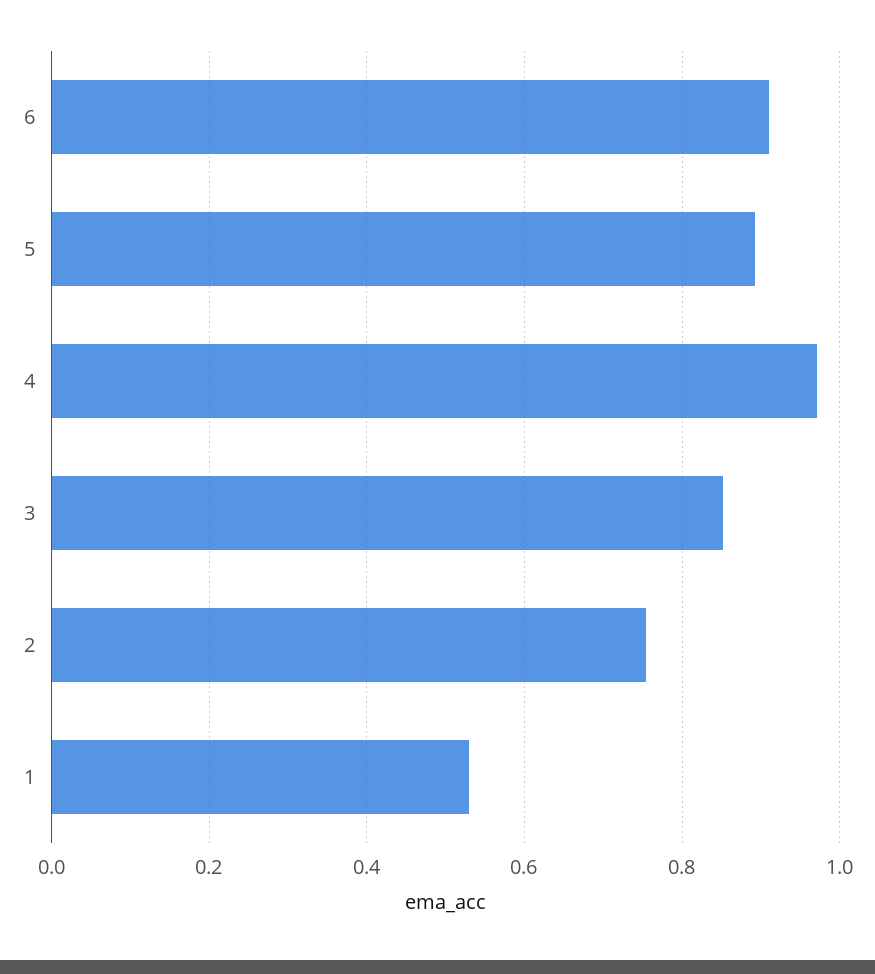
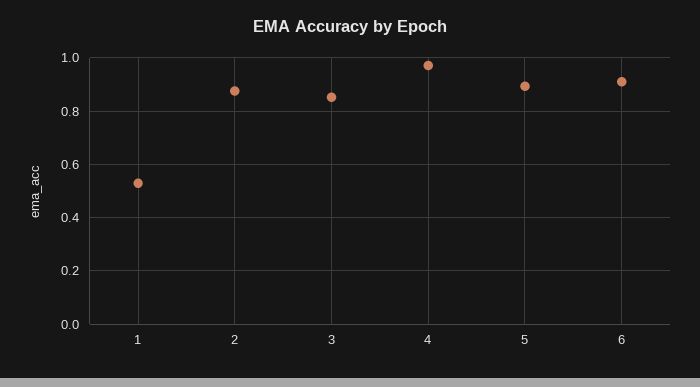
2: 0.76 -> 0.875

